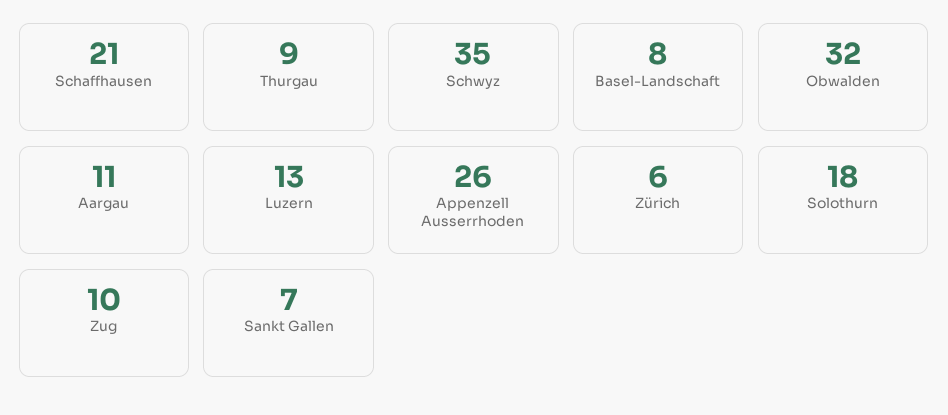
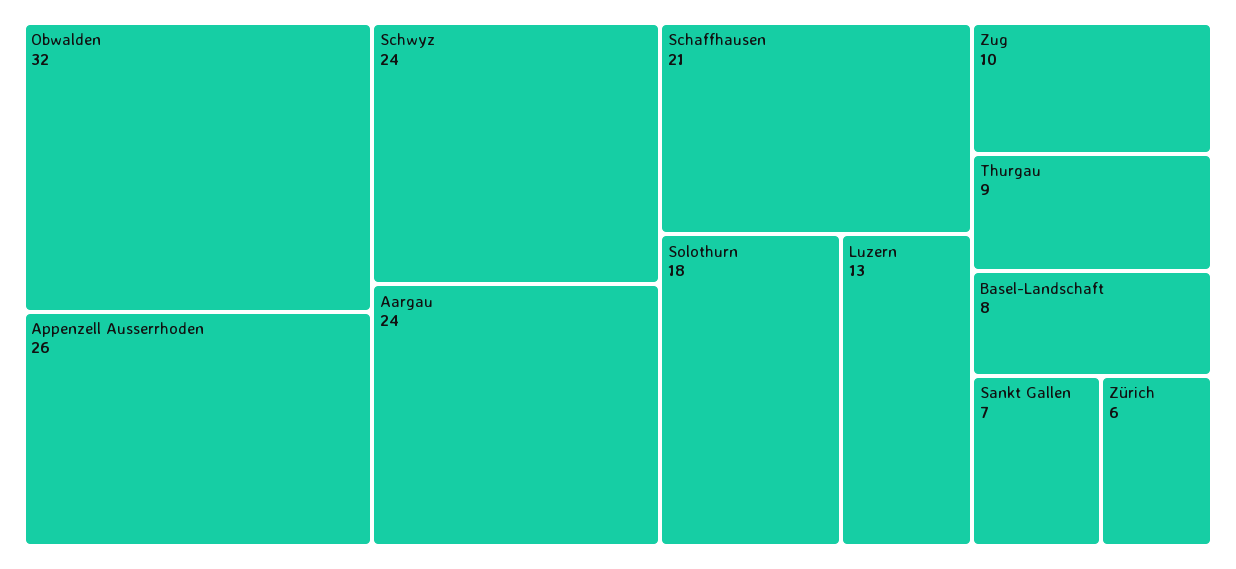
Schwyz: 35 -> 24
Aargau: 11 -> 24

